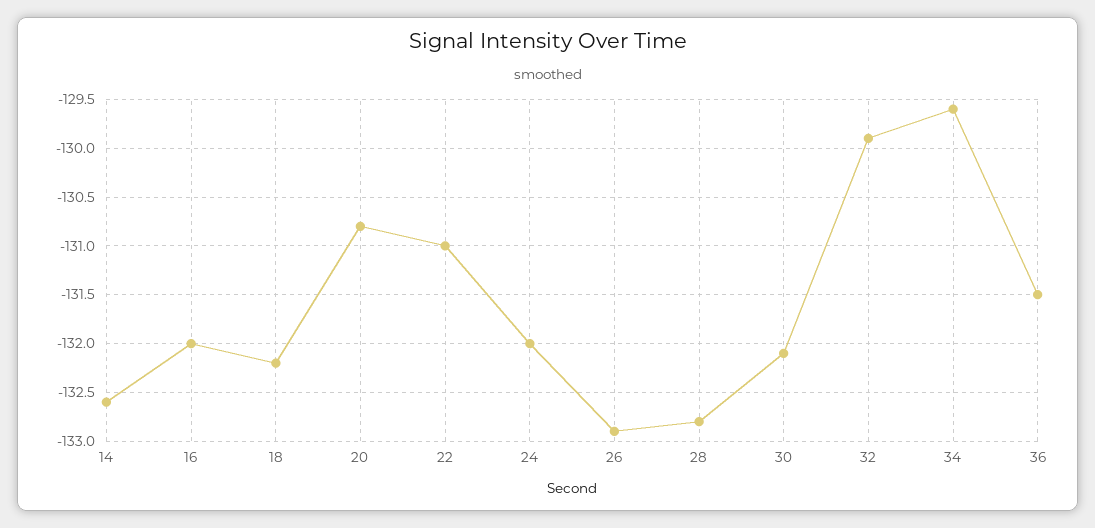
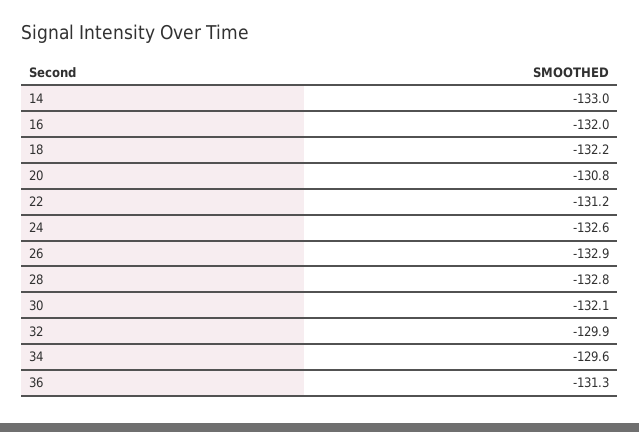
14: -132.6 -> -133
22: -131 -> -131.2
24: -132 -> -132.6
36: -131.5 -> -131.3

